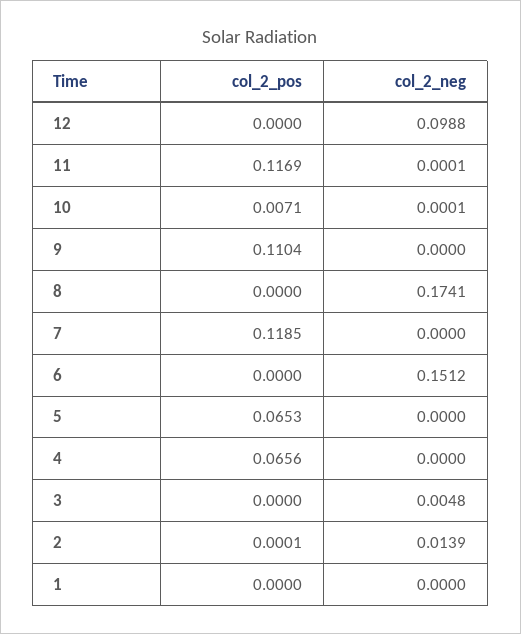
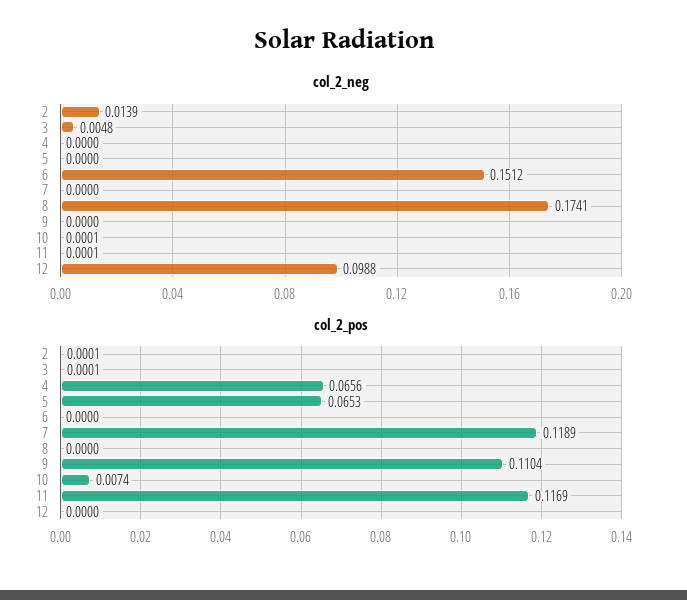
col_2_pos, 10: 0.0071 -> 0.0074
col_2_pos, 7: 0.1185 -> 0.1189
col_2_pos, 3: 0 -> 0.0001
col_2_pos, 1: 0 -> none
col_2_neg, 1: 0 -> none

